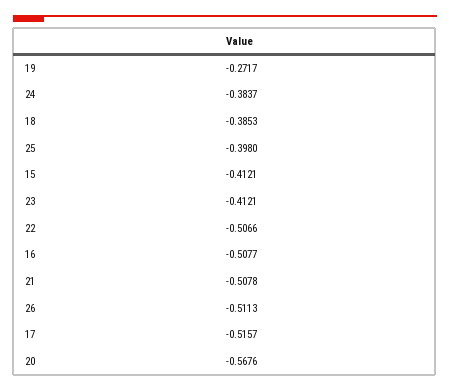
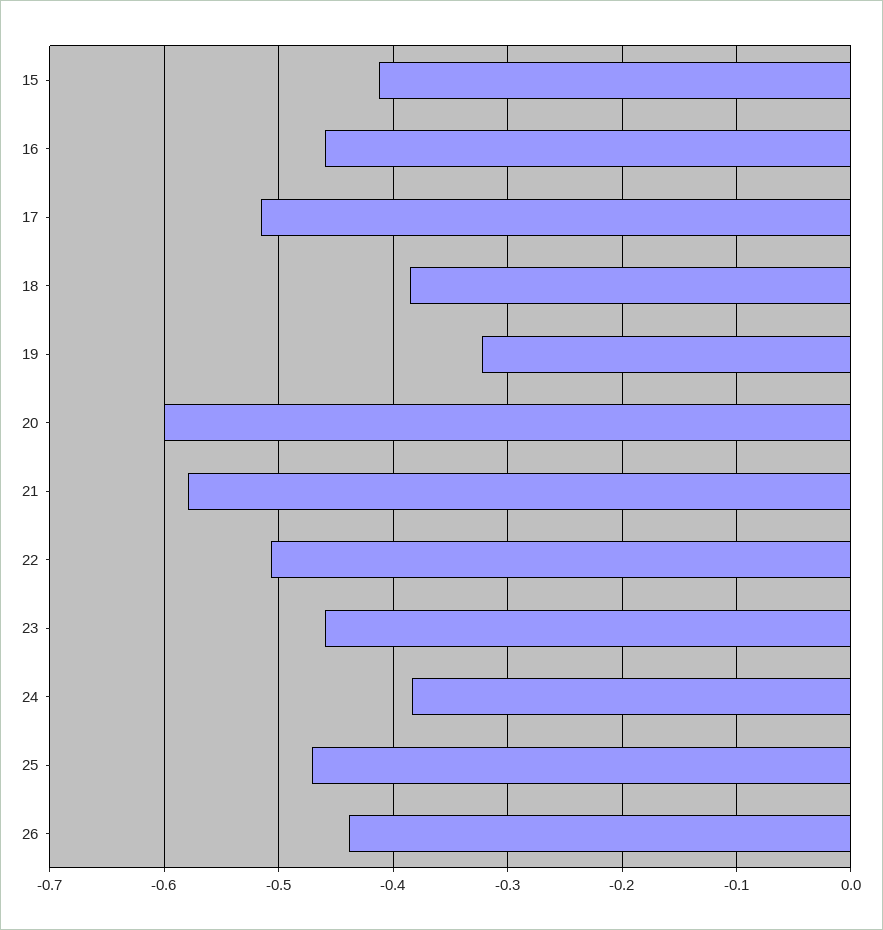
19: -0.2717 -> -0.32
25: -0.398 -> -0.47
23: -0.4121 -> -0.46
16: -0.5077 -> -0.46
21: -0.5078 -> -0.58
26: -0.5113 -> -0.44
20: -0.5676 -> -0.6

